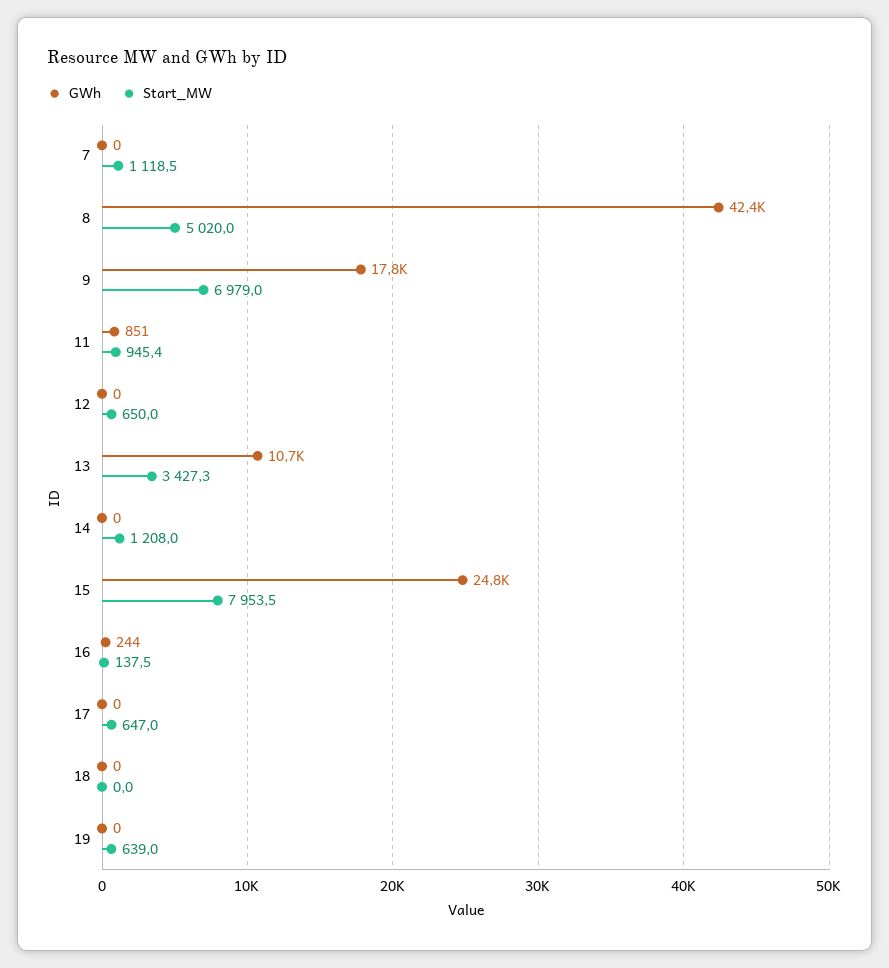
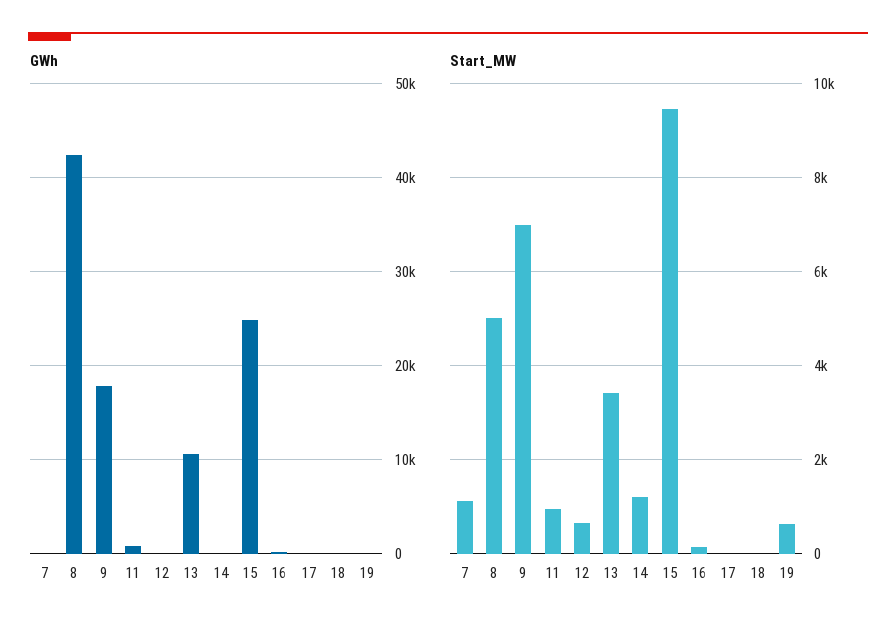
Start_MW, 15: 7953.5 -> 9400
Start_MW, 17: 647 -> 0

